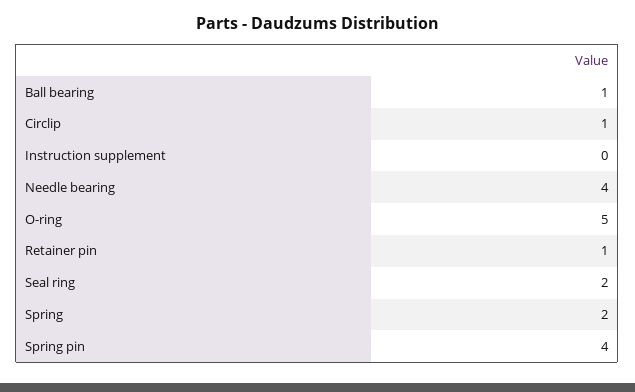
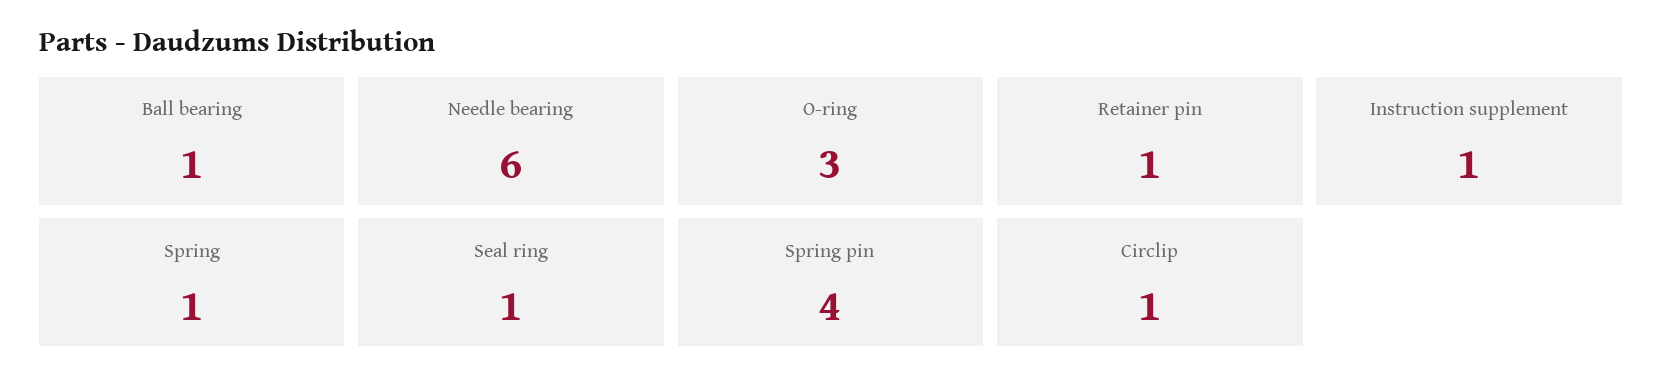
Instruction supplement: 0 -> 1
Needle bearing: 4 -> 6
O-ring: 5 -> 3
Seal ring: 2 -> 1
Spring: 2 -> 1

